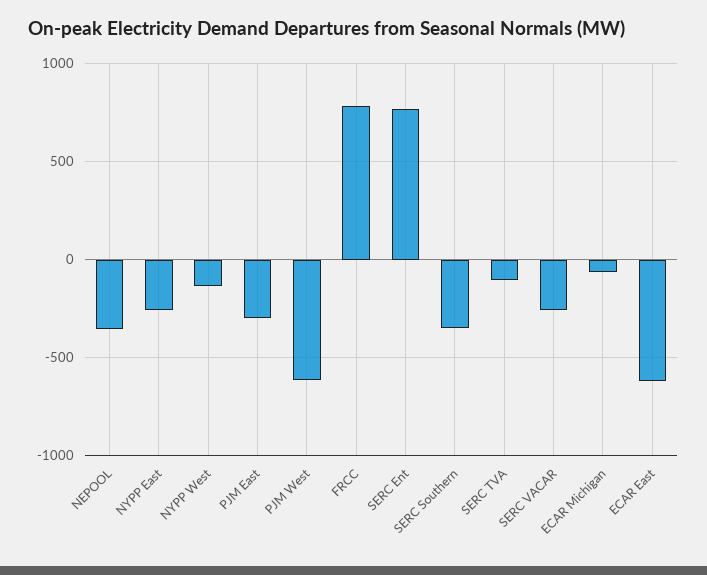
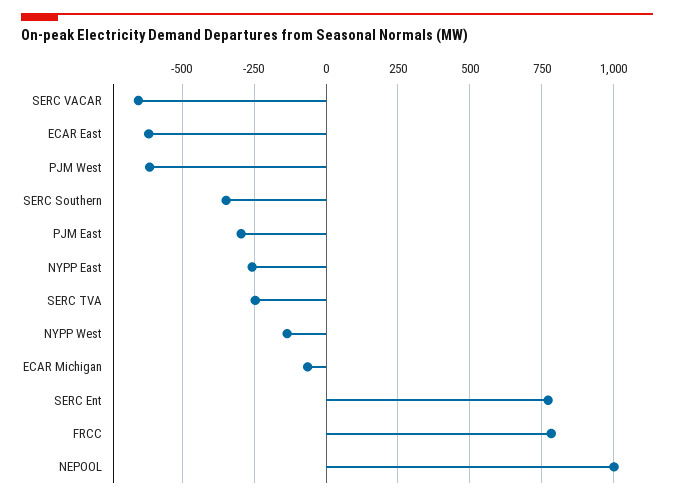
NEPOOL: -350 -> 1000
SERC TVA: -100 -> -250
SERC VACAR: -250 -> -650

